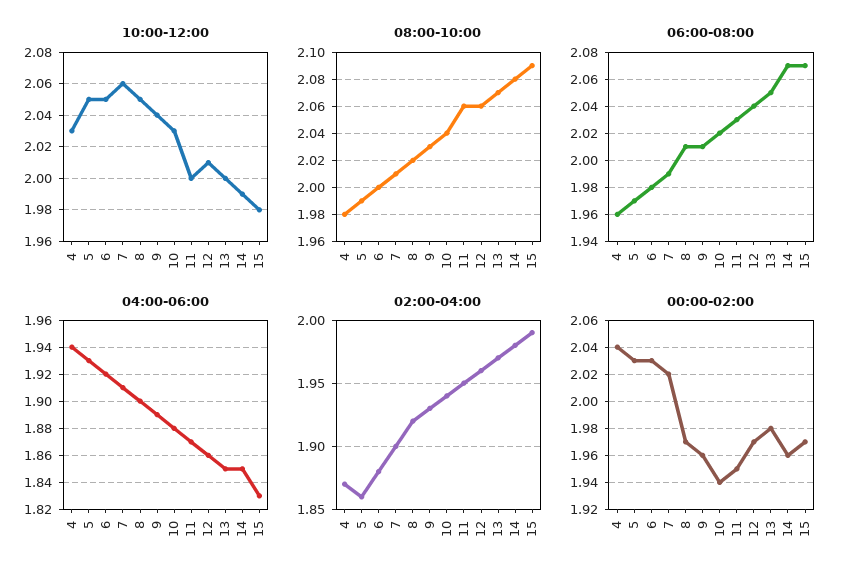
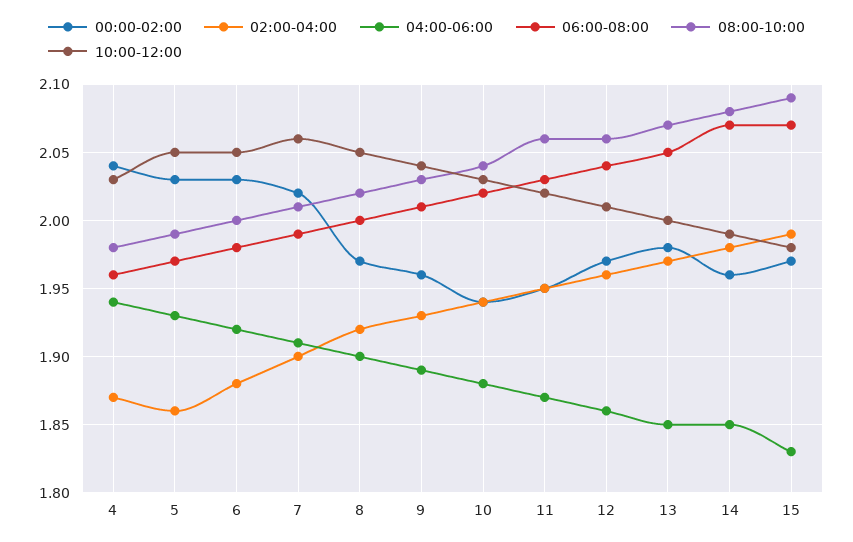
10:00-12:00, 11: 2 -> 2.02
06:00-08:00, 8: 2.01 -> 2

